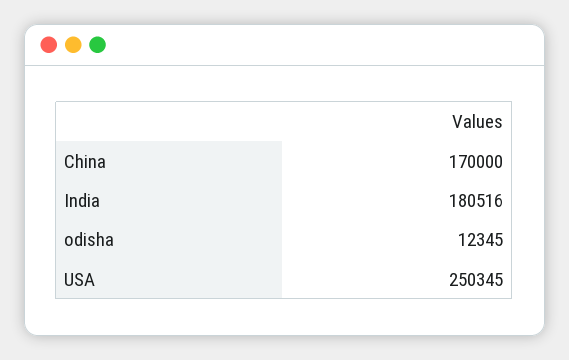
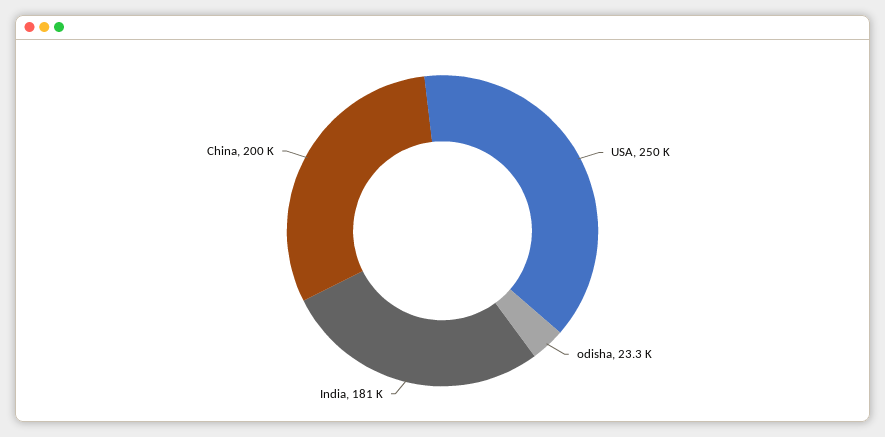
China: 170000 -> 200000
odisha: 12345 -> 23300

